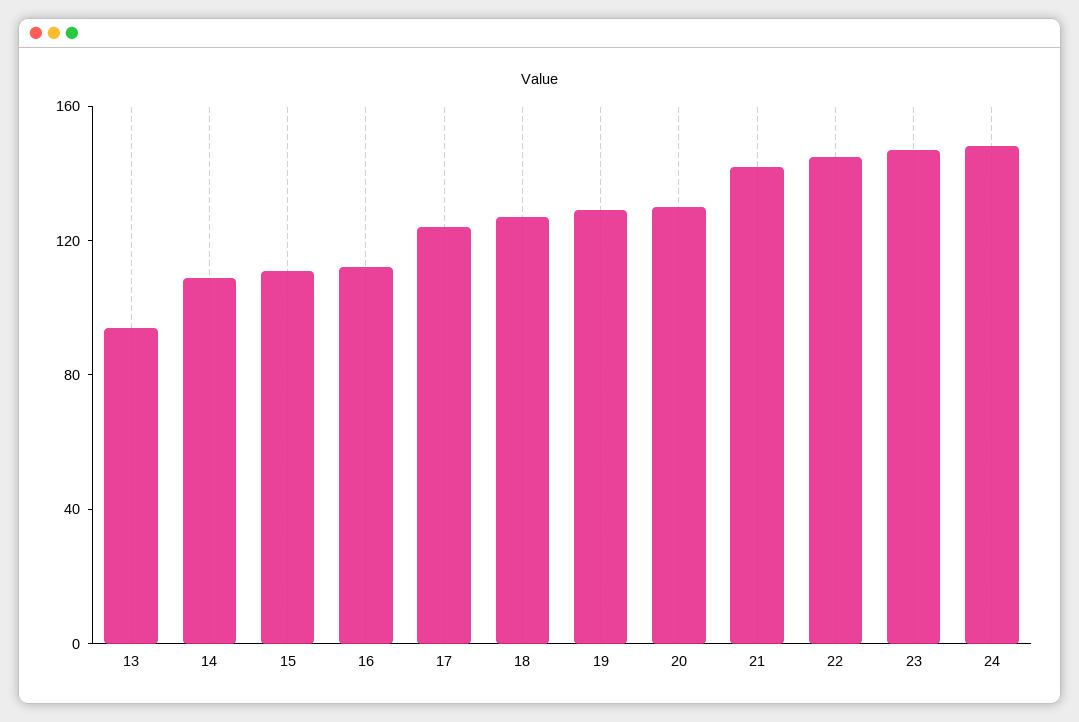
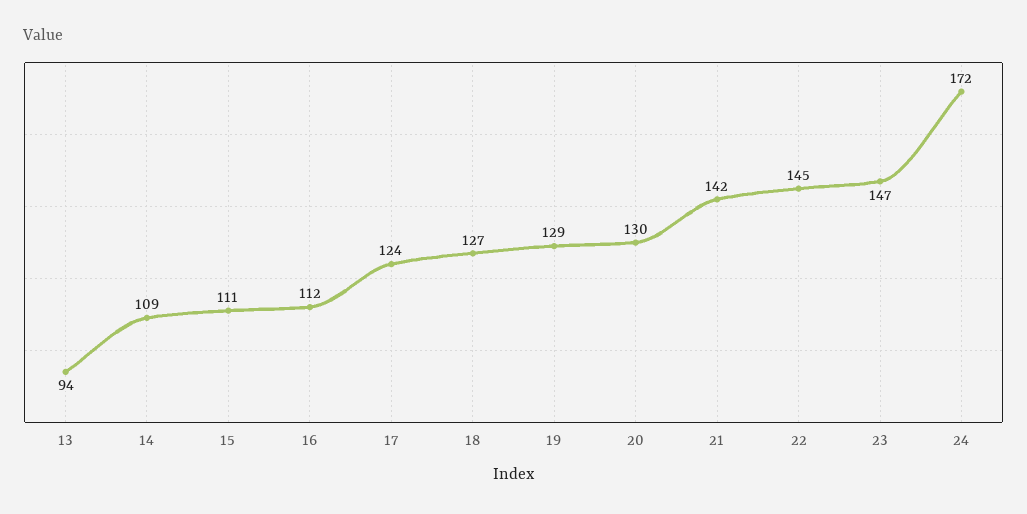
24: 150 -> 172

